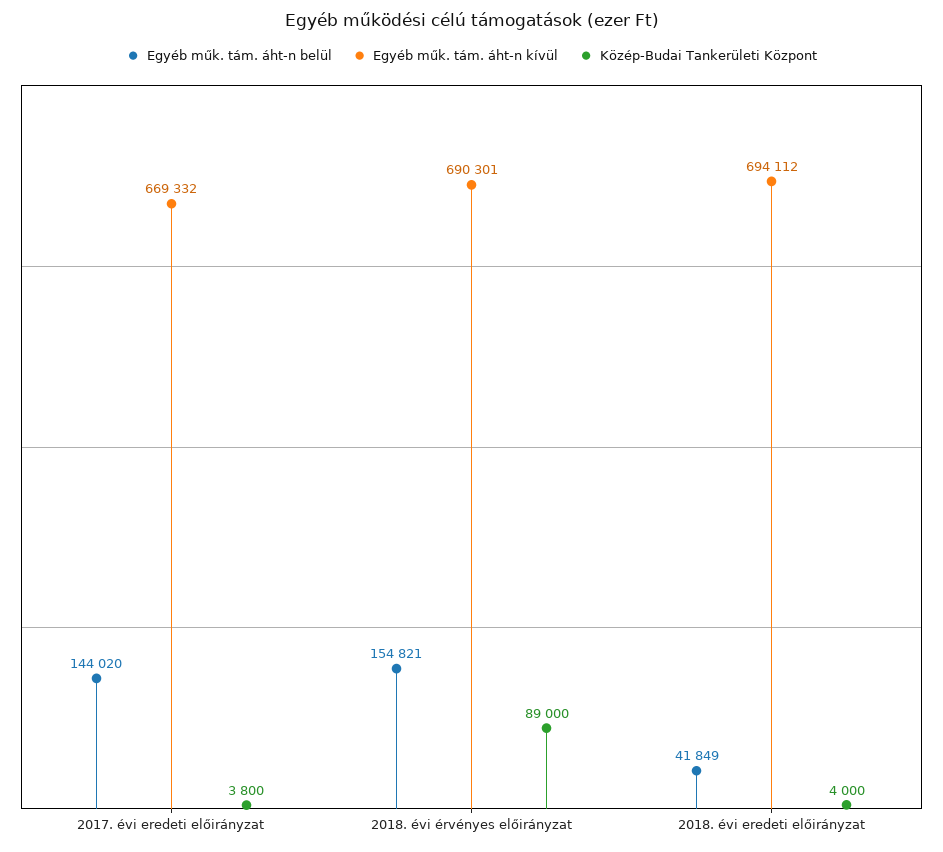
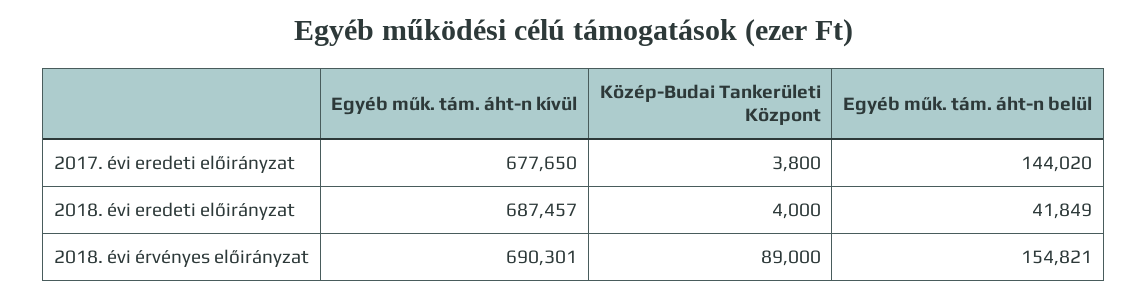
Egyéb műk. tám. áht-n kívül, 2017. évi eredeti előirányzat: 669332 -> 677650
Egyéb műk. tám. áht-n kívül, 2018. évi eredeti előirányzat: 694112 -> 687457

